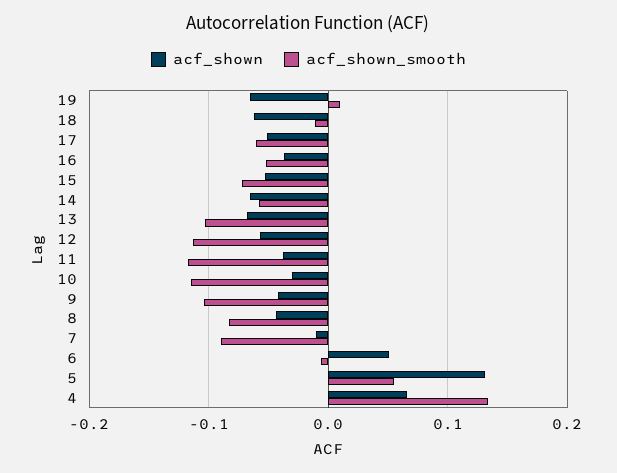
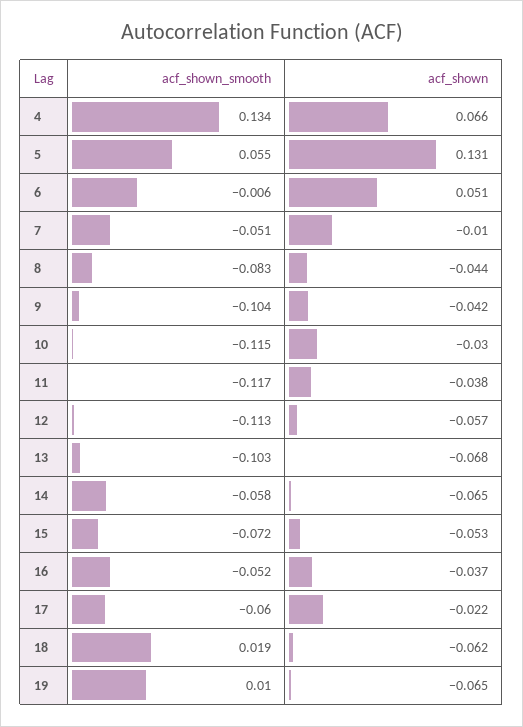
acf_shown_smooth, 18: -0.01 -> 0.019
acf_shown, 17: -0.05 -> -0.022
acf_shown_smooth, 7: -0.09 -> -0.051

